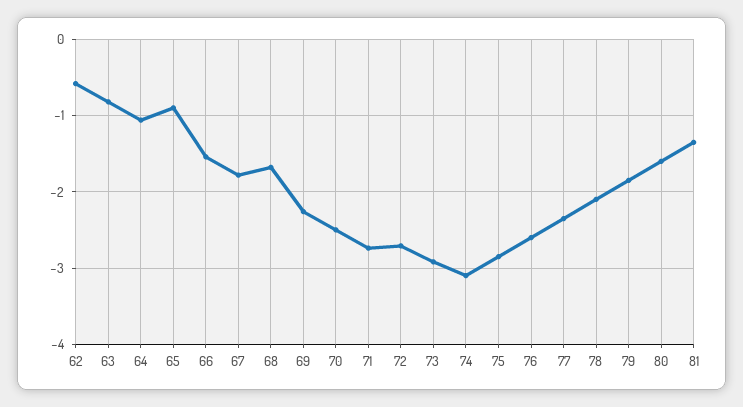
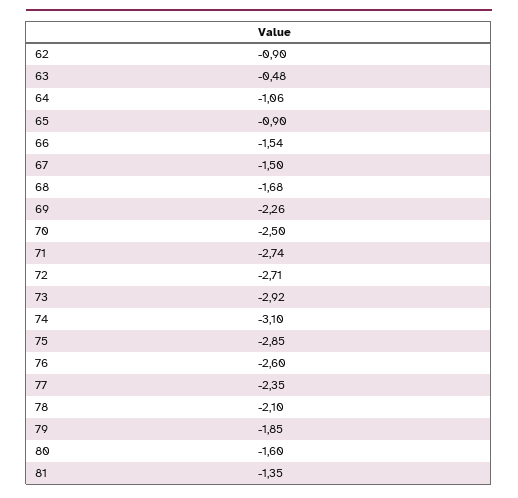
62: -0.6 -> -0.9
63: -0.8 -> -0.48
67: -1.8 -> -1.5

